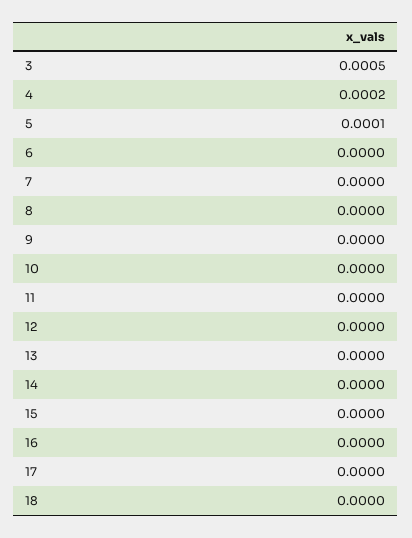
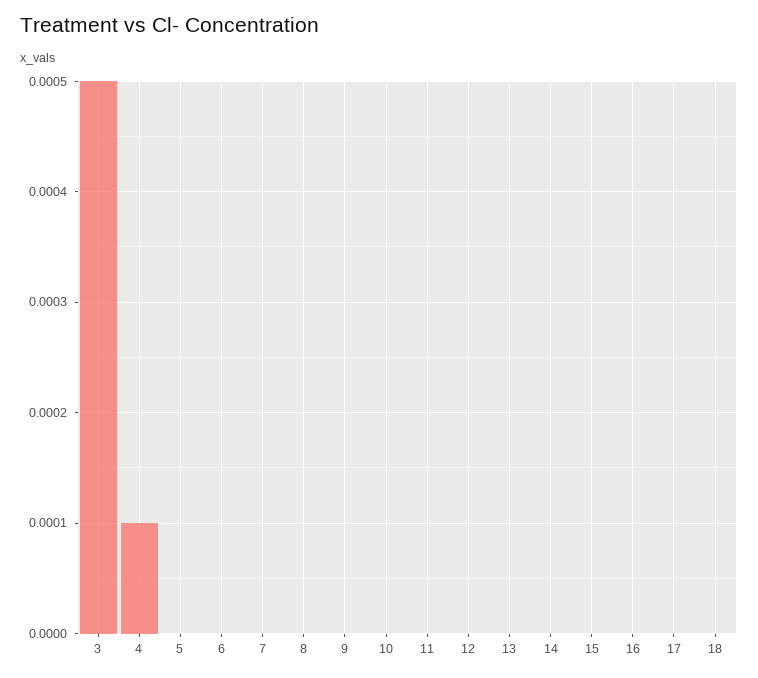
4: 0.0002 -> 0.0001
5: 0.0001 -> 0

